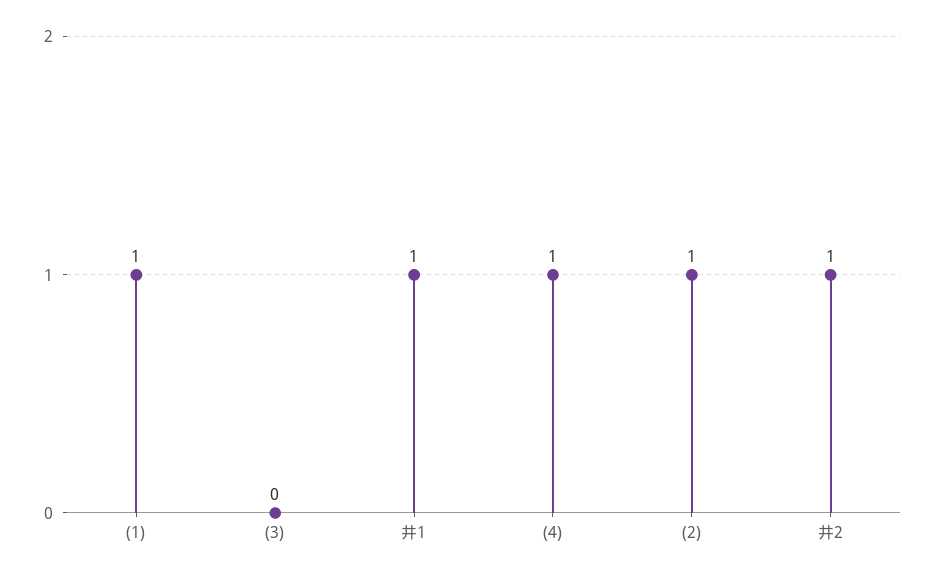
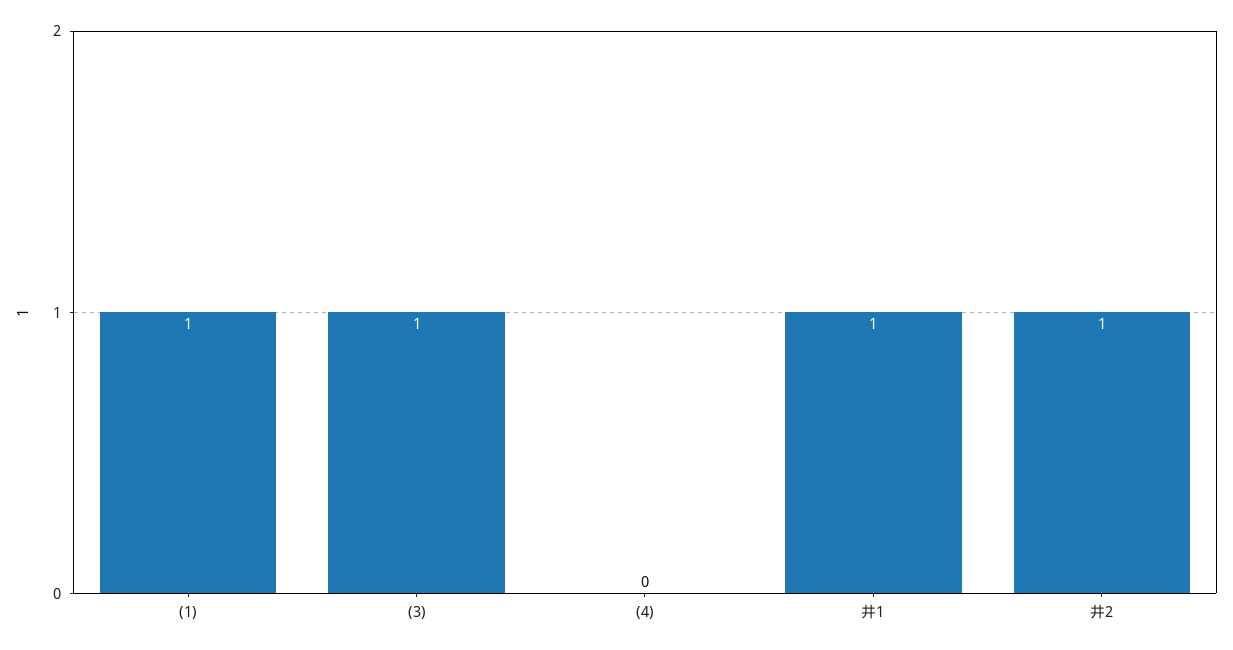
(3): 0 -> 1
(4): 1 -> 0
(2): 1 -> none

